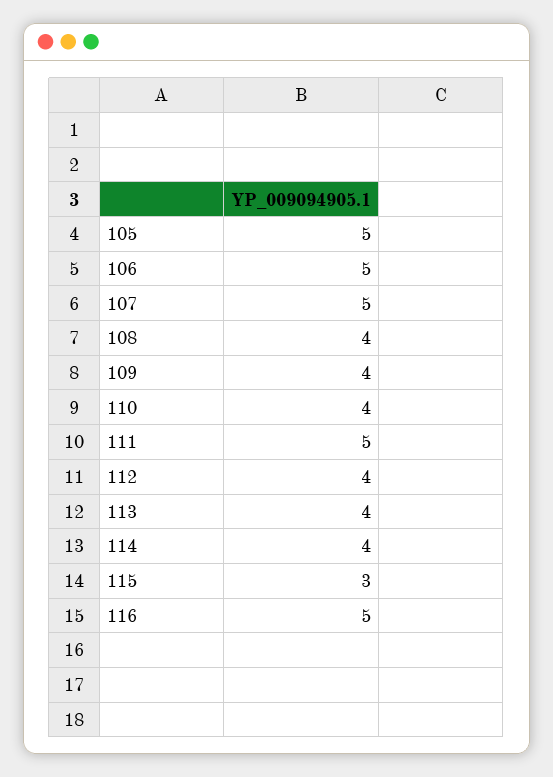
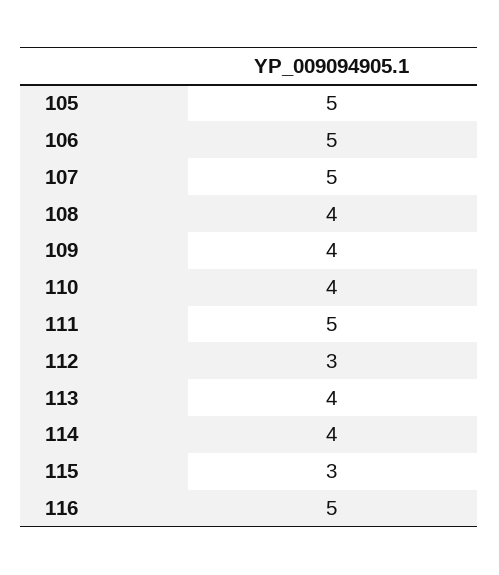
112: 4 -> 3

